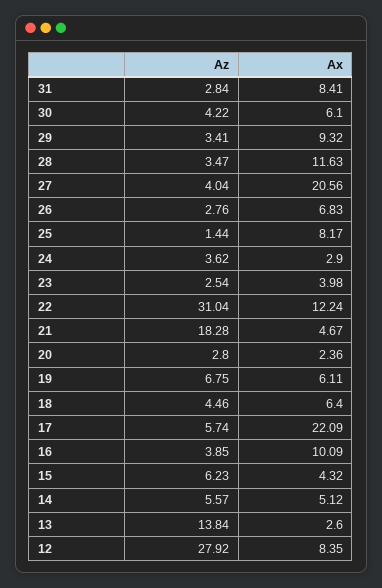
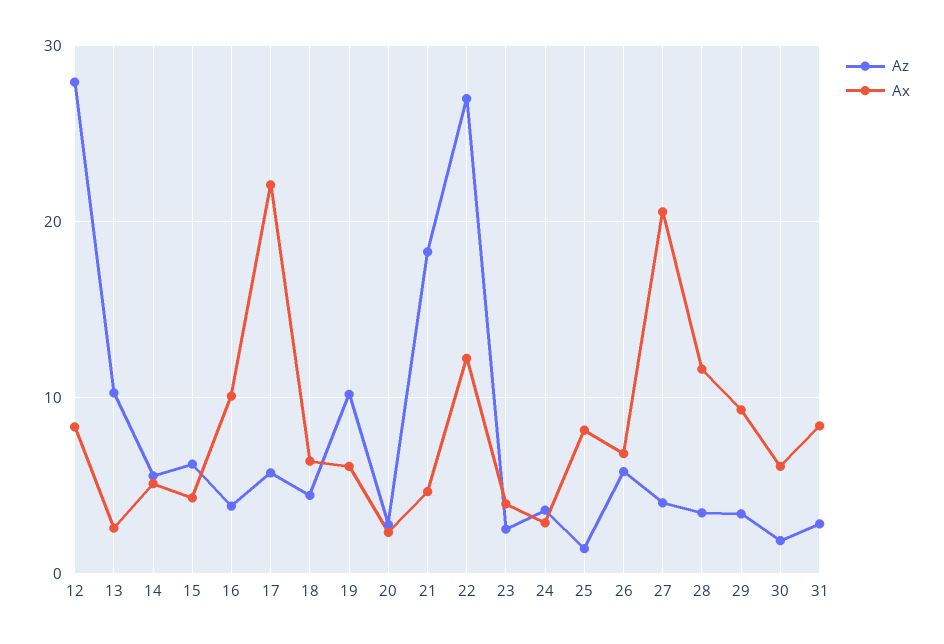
Az, 30: 4.22 -> 2
Az, 26: 2.76 -> 6
Az, 22: 31.04 -> 27
Az, 19: 6.75 -> 10
Az, 13: 13.84 -> 10

